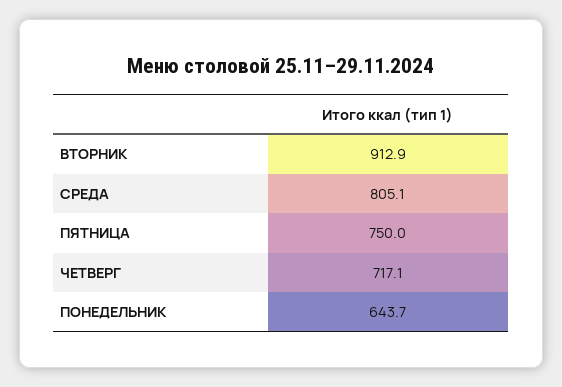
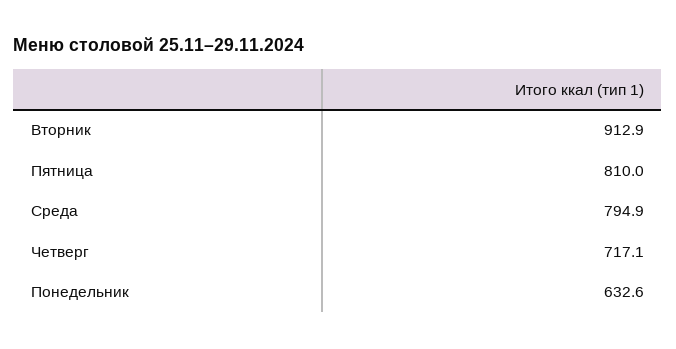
СРЕДА: 805.1 -> 794.9
ПЯТНИЦА: 750 -> 810
ПОНЕДЕЛЬНИК: 643.7 -> 632.6

